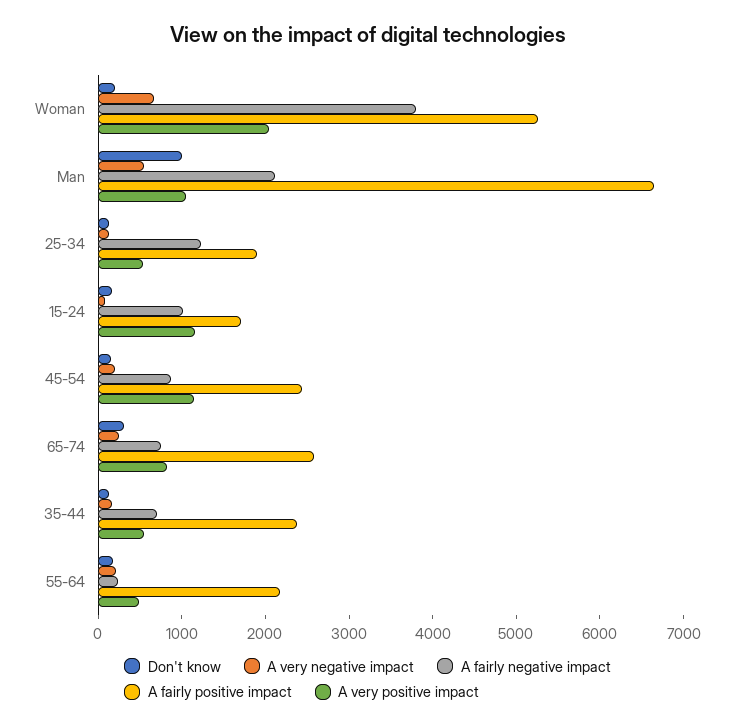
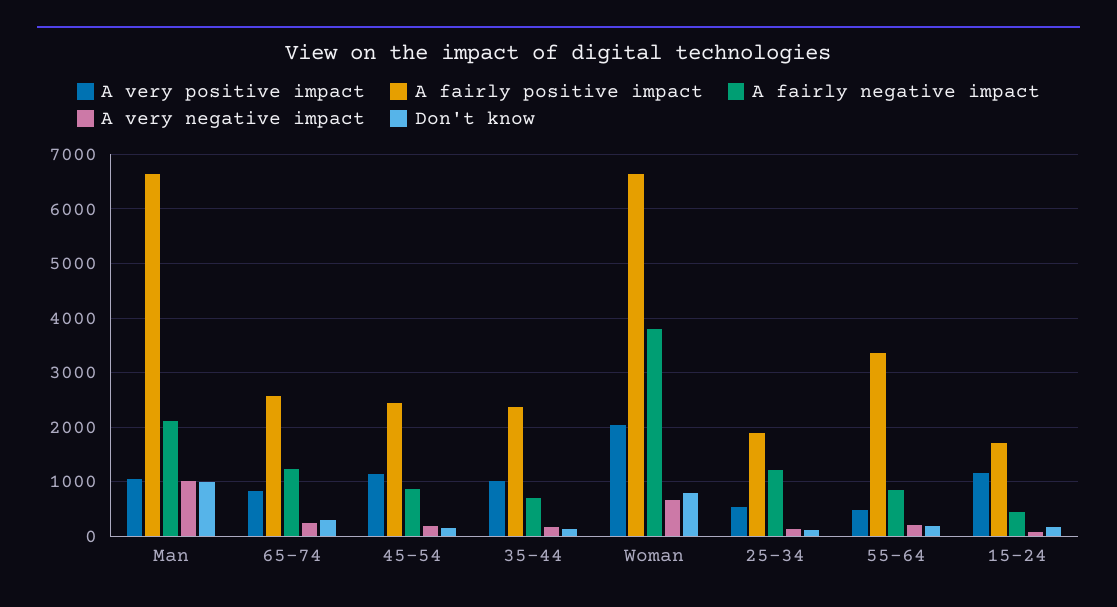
Don't know, Woman: 200 -> 800
A fairly positive impact, Woman: 5200 -> 6600
A very negative impact, Man: 600 -> 1000
A fairly negative impact, 15-24: 1000 -> 400
A fairly negative impact, 65-74: 800 -> 1200
A very positive impact, 35-44: 600 -> 1000
A fairly negative impact, 55-64: 200 -> 800
A fairly positive impact, 55-64: 2200 -> 3400

